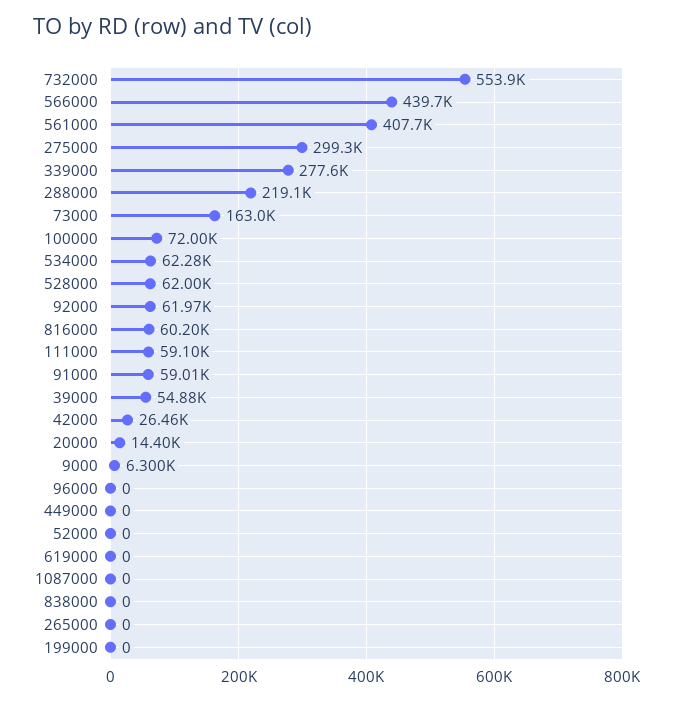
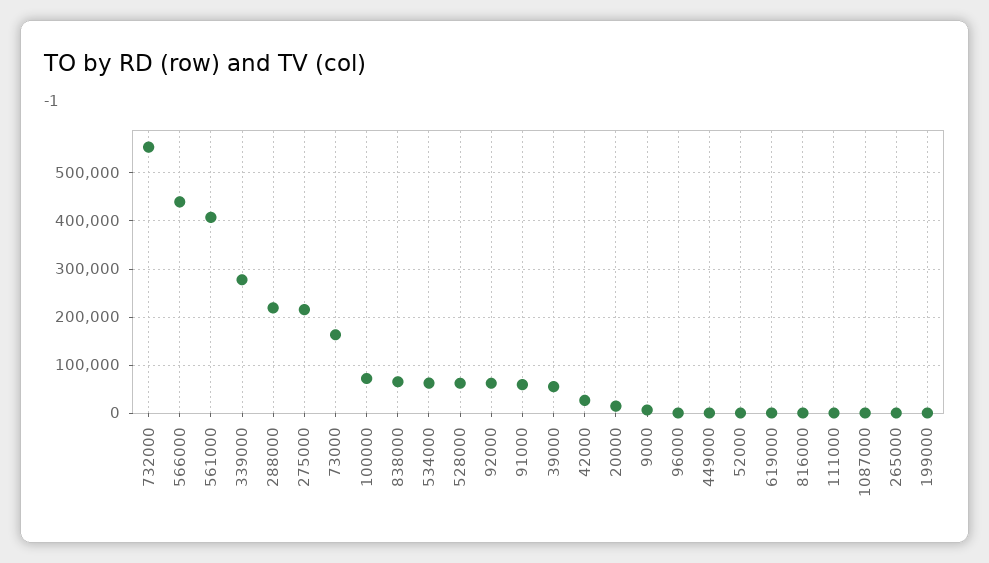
275000: 299300 -> 220000
816000: 60200 -> 0
111000: 59100 -> 0
838000: 0 -> 60000

